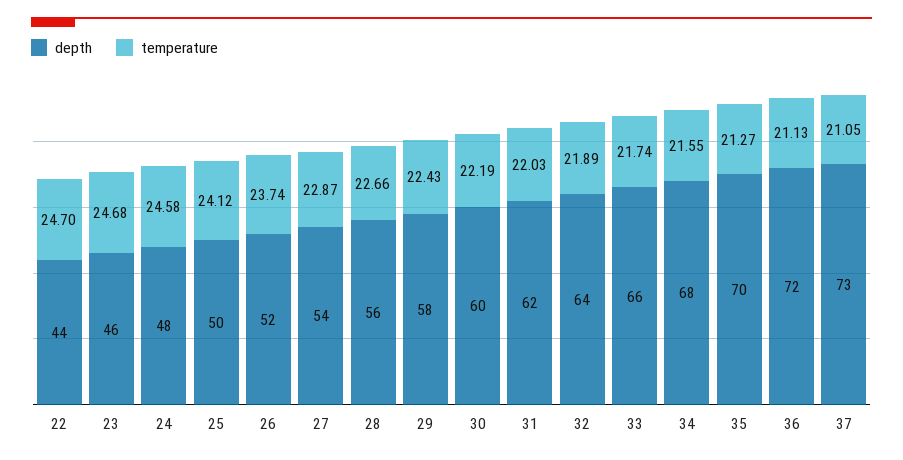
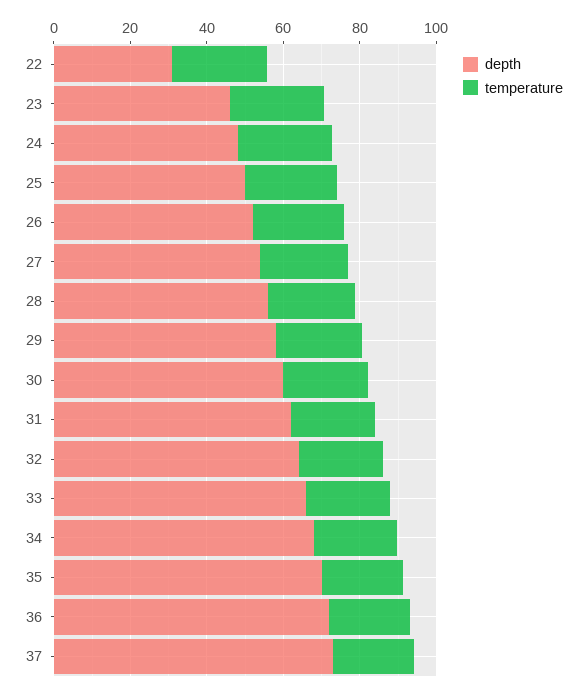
depth, 22: 44 -> 30

